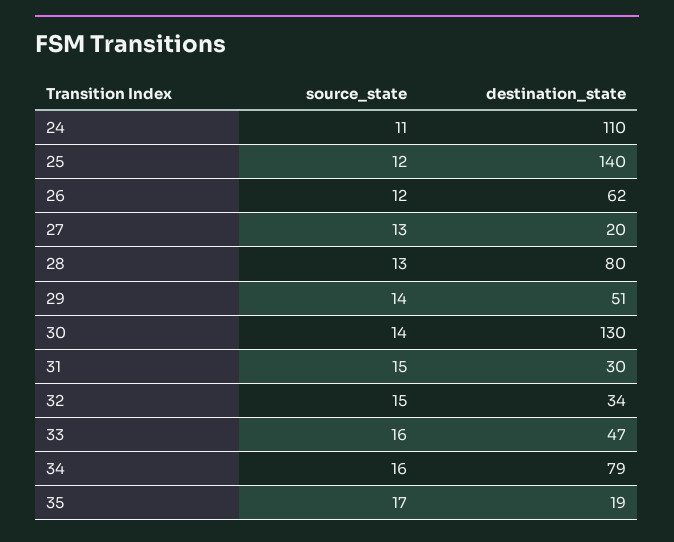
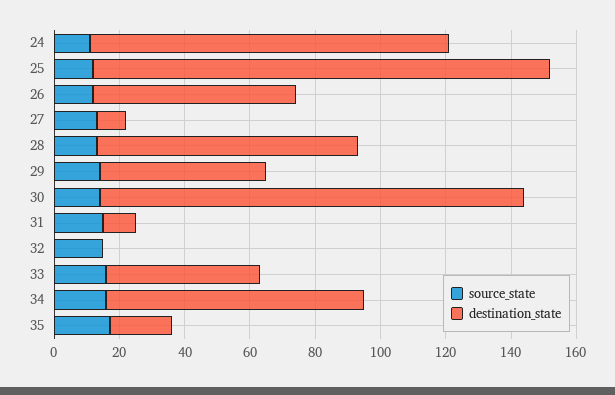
destination_state, 27: 20 -> 10
destination_state, 31: 30 -> 10
destination_state, 32: 34 -> 0

